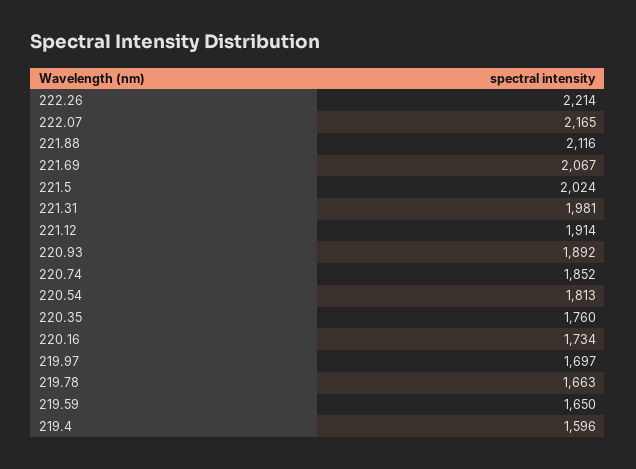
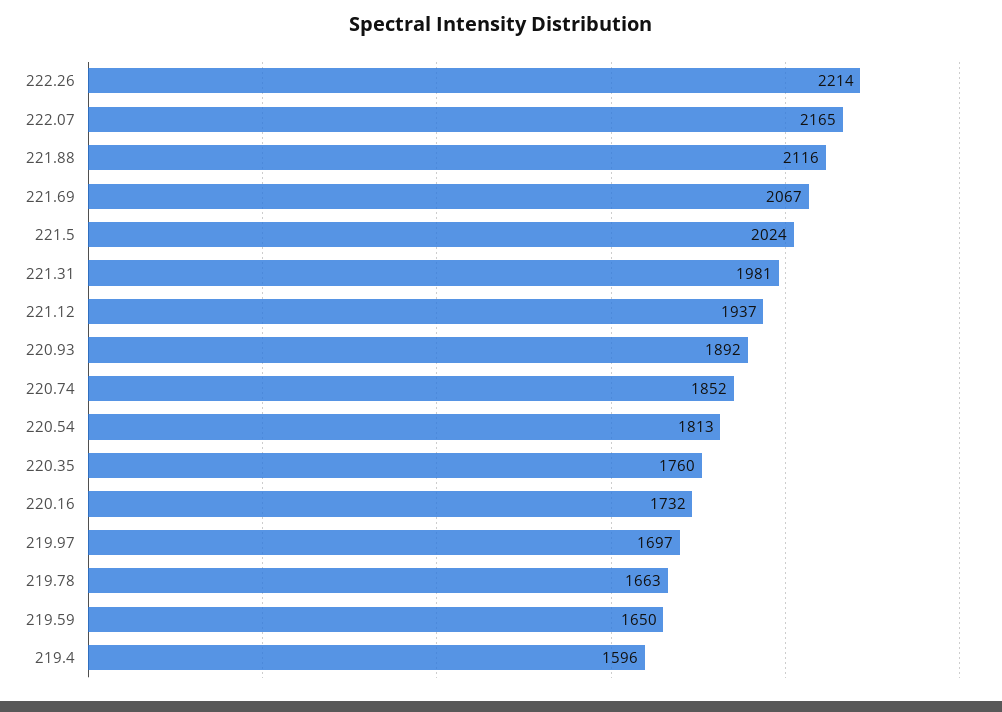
221.12: 1914 -> 1937
220.16: 1734 -> 1732

